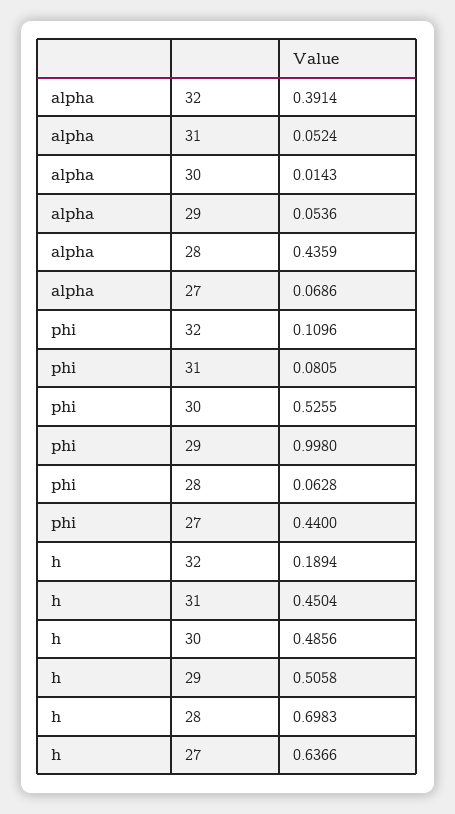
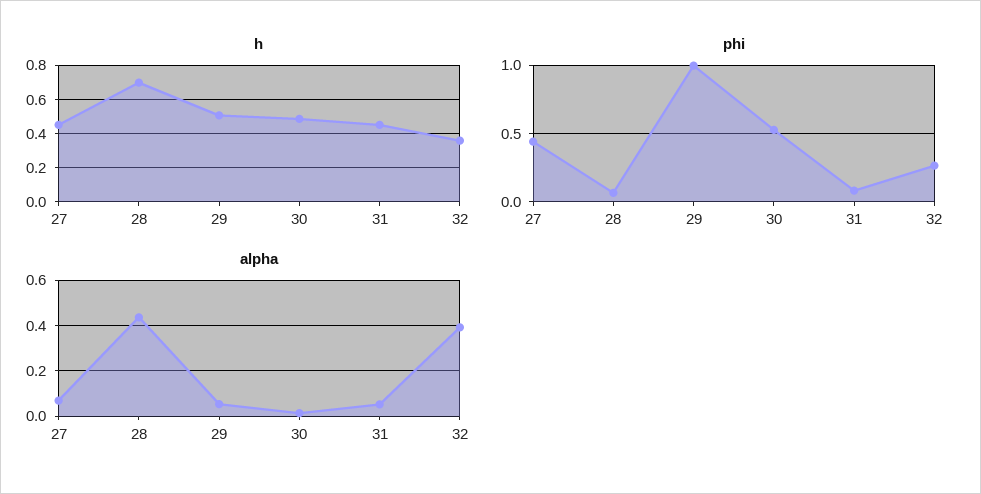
phi, 32: 0.1096 -> 0.25
h, 32: 0.1894 -> 0.35
h, 27: 0.6366 -> 0.45

